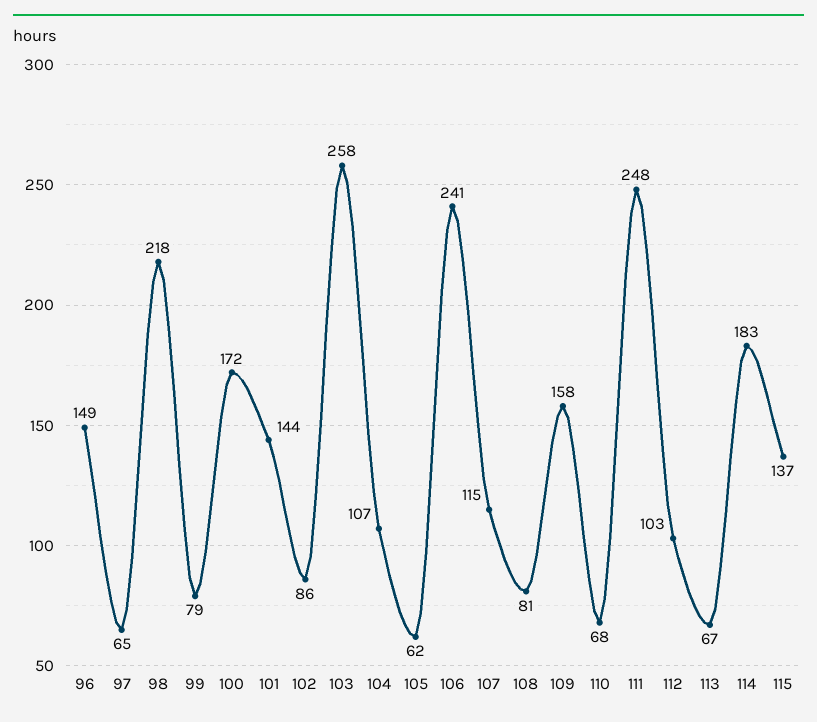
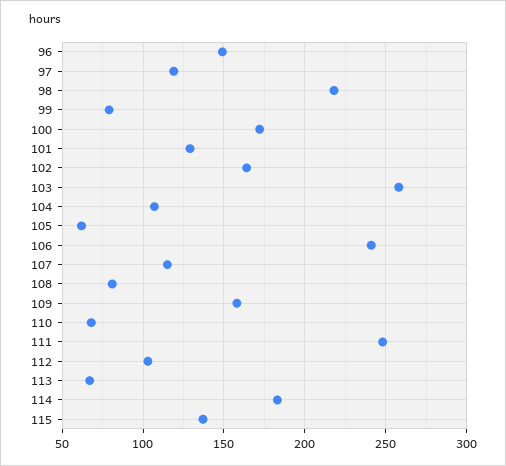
97: 65 -> 120
101: 144 -> 130
102: 86 -> 165

